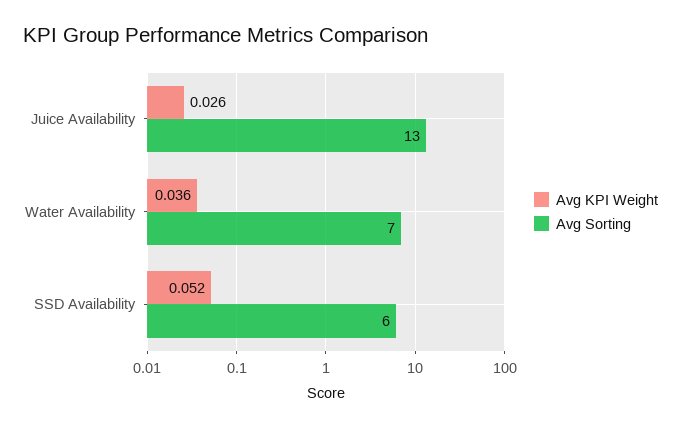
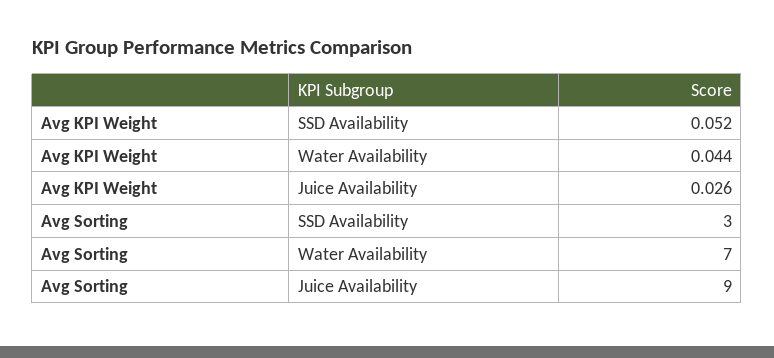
Avg Sorting, Juice Availability: 13 -> 9
Avg KPI Weight, Water Availability: 0.036 -> 0.044
Avg Sorting, SSD Availability: 6 -> 3

